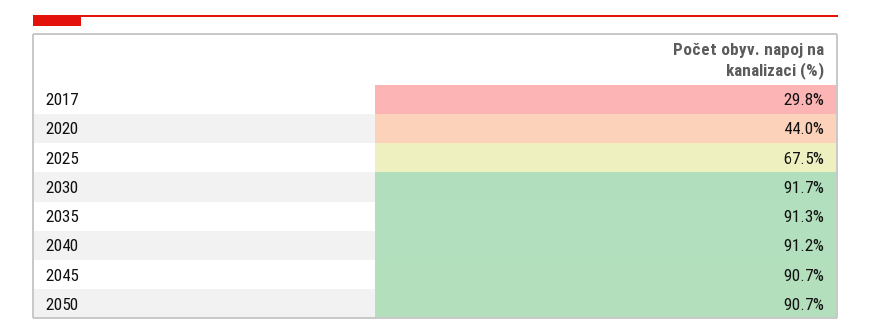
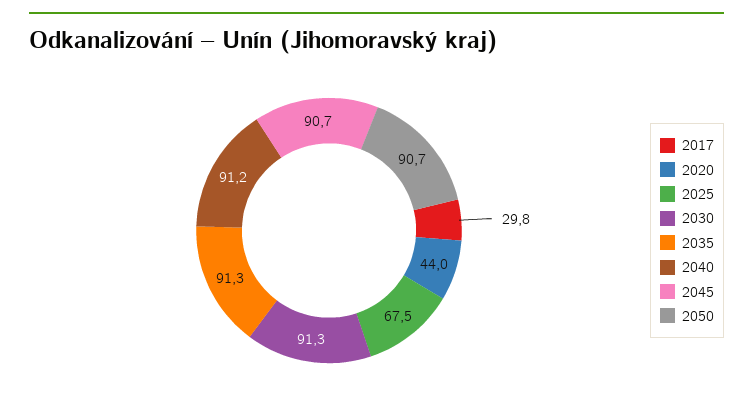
2030: 91.7 -> 91.3

